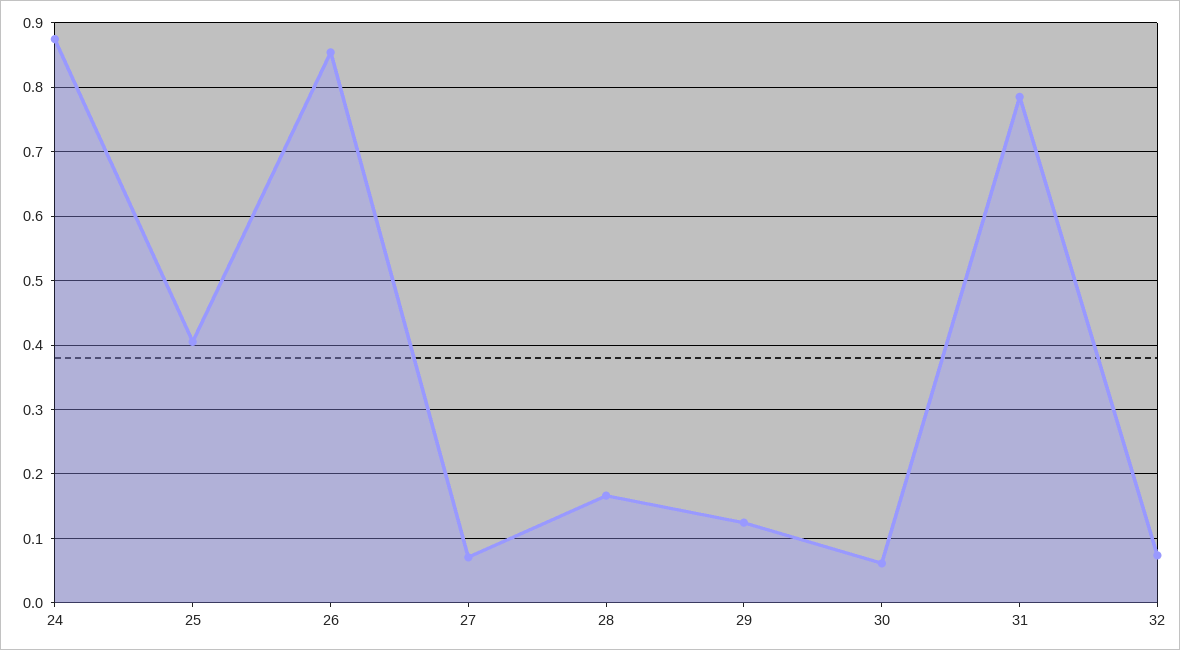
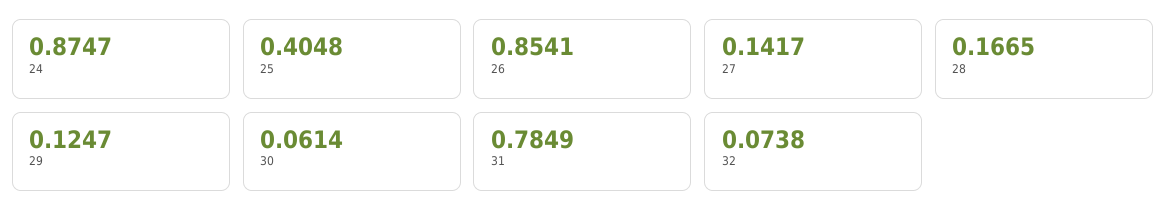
27: 0.07 -> 0.1417

